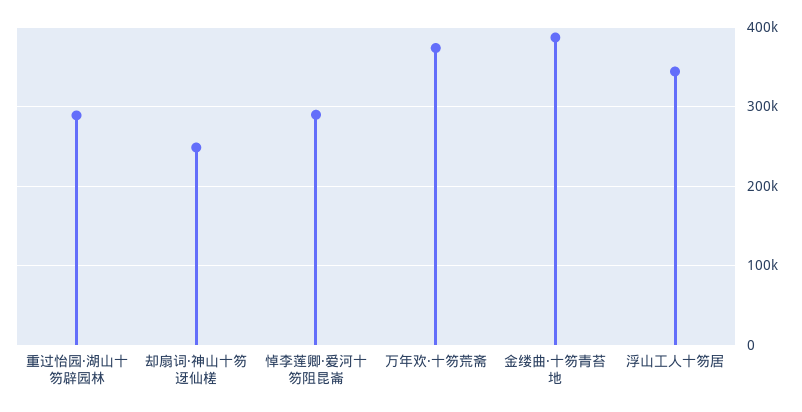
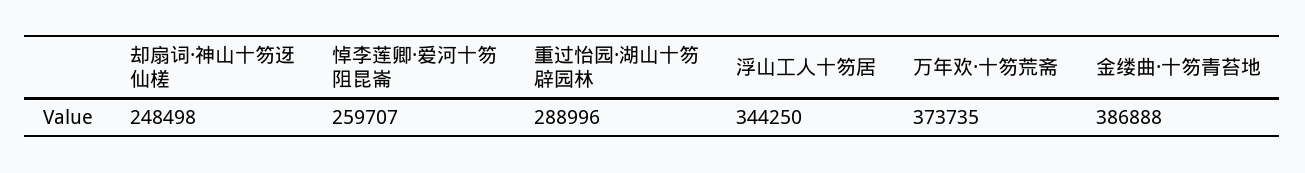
悼李莲卿·爱河十笏阻昆崙: 290000 -> 259707

